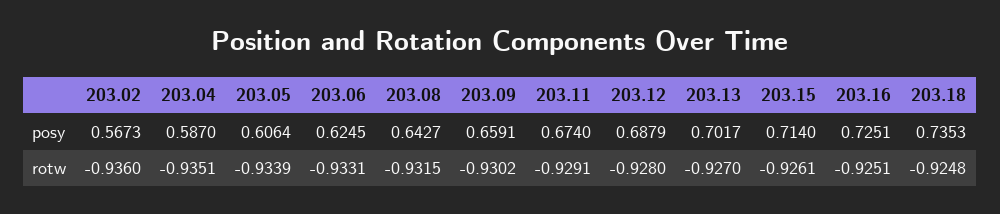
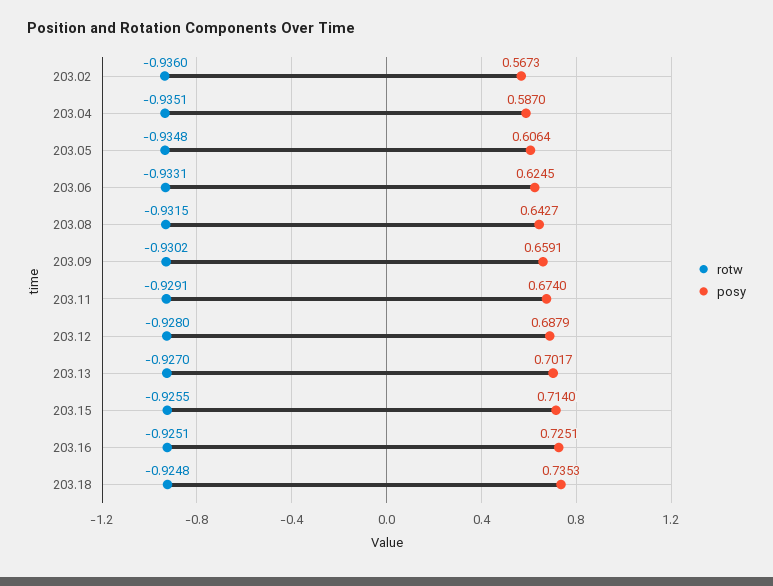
rotw, 203.05: -0.9339 -> -0.9348
rotw, 203.15: -0.9261 -> -0.9255

